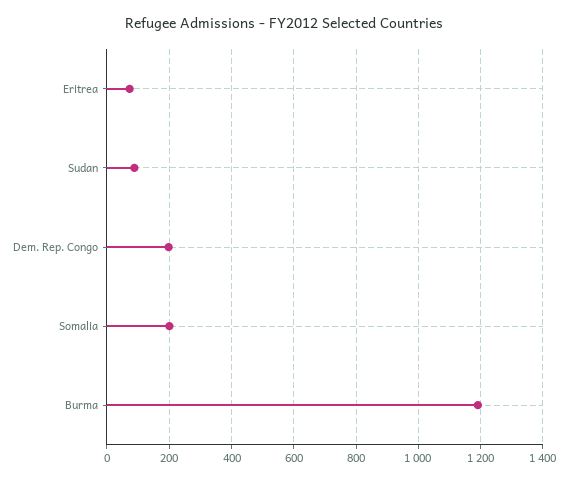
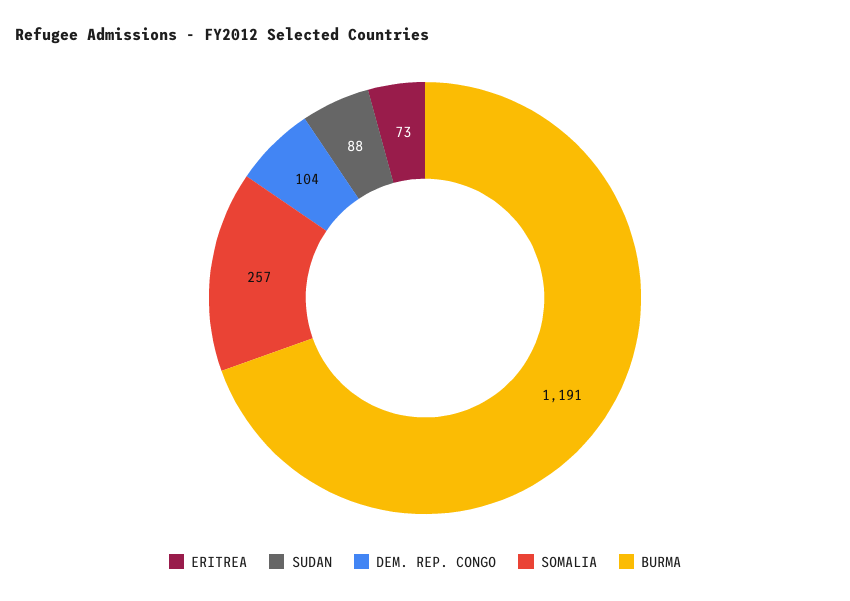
Dem. Rep. Congo: 200 -> 104
Somalia: 200 -> 257

